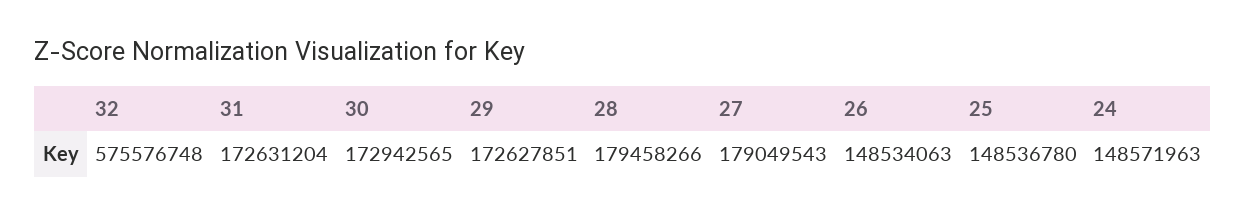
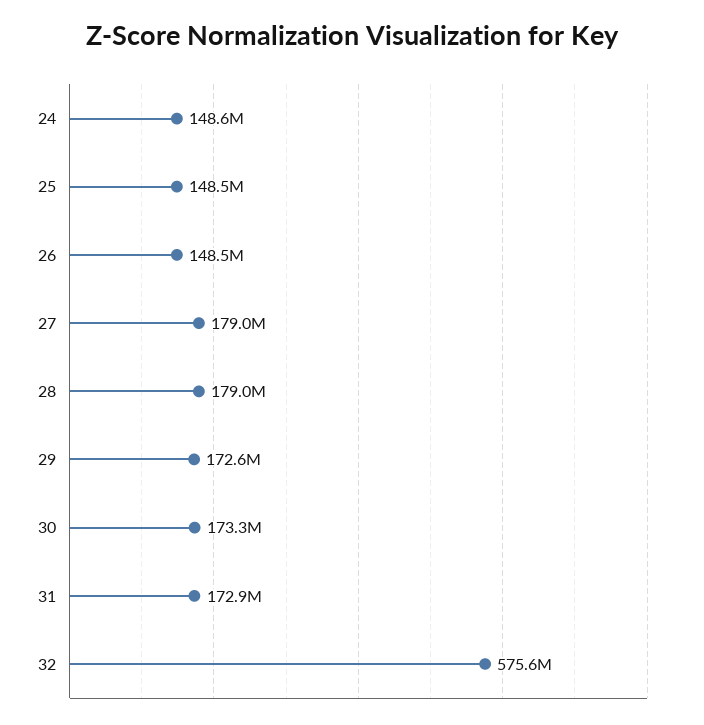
31: 172631204 -> 172900000
30: 172942565 -> 173300000
28: 179458266 -> 179000000

